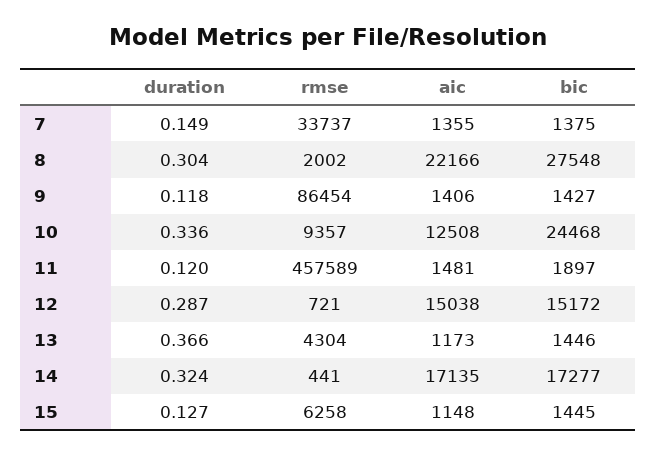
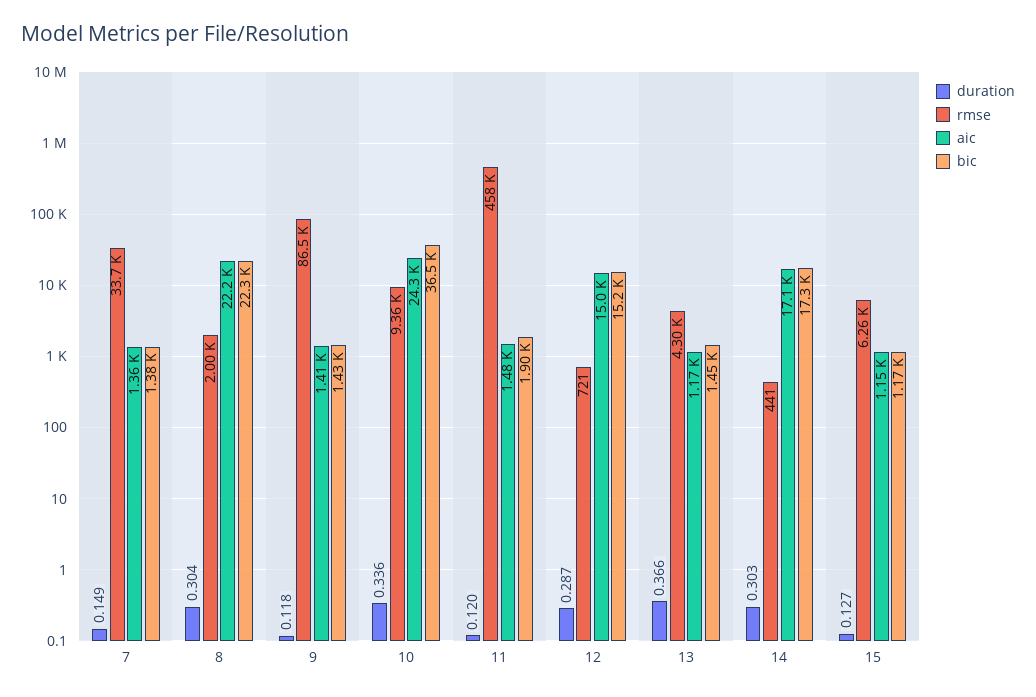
bic, 8: 27548 -> 22300
aic, 10: 12508 -> 24300
bic, 10: 24468 -> 36500
duration, 14: 0.324 -> 0.303
bic, 15: 1445 -> 1170

